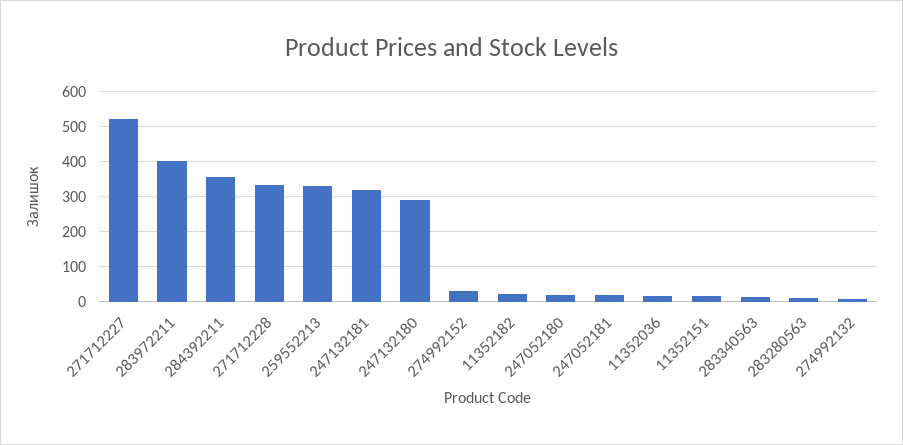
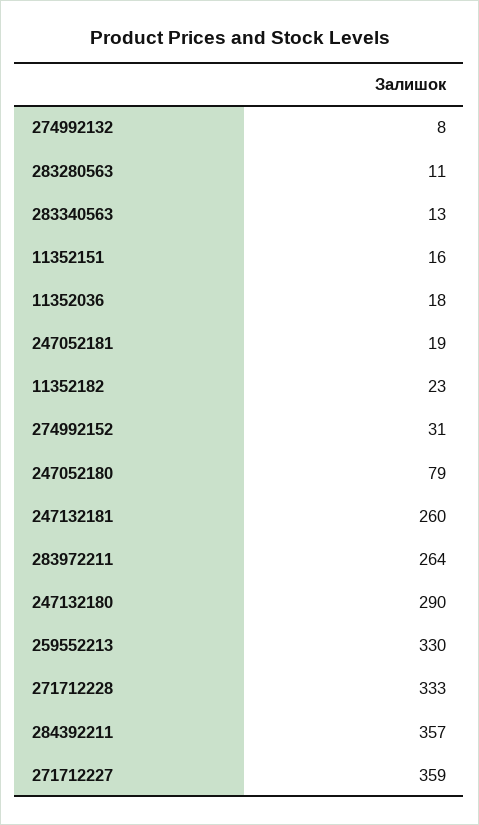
271712227: 520 -> 359
283972211: 400 -> 264
247132181: 320 -> 260
247052180: 20 -> 79

